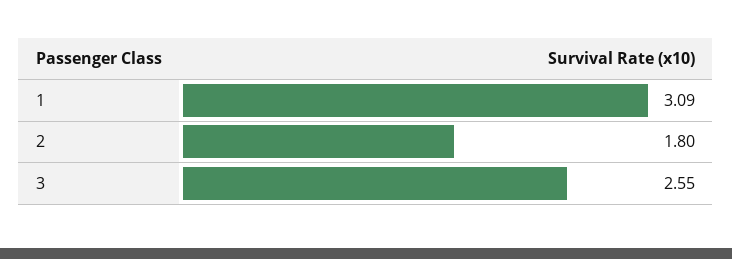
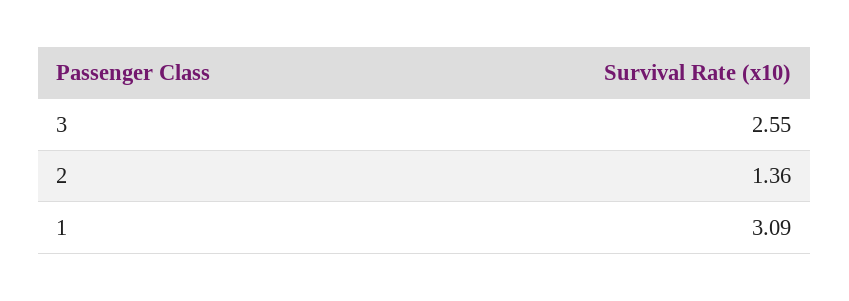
2: 1.8 -> 1.36

